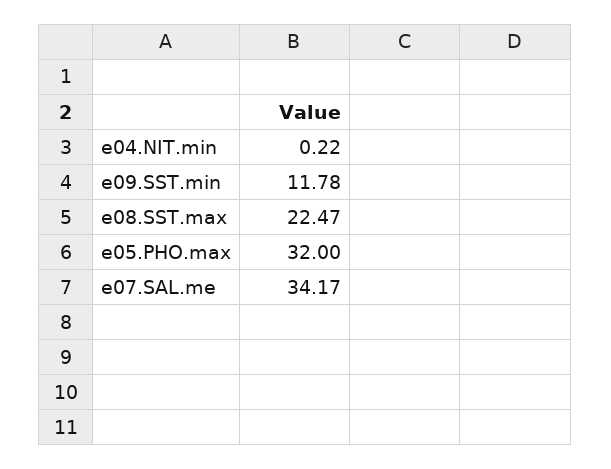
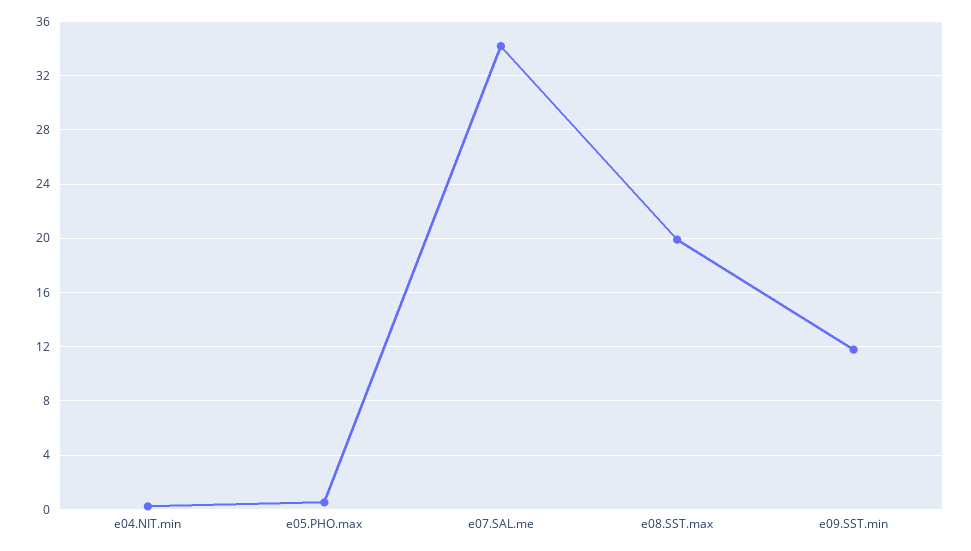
e08.SST.max: 22.47 -> 20
e05.PHO.max: 32 -> 0.5

